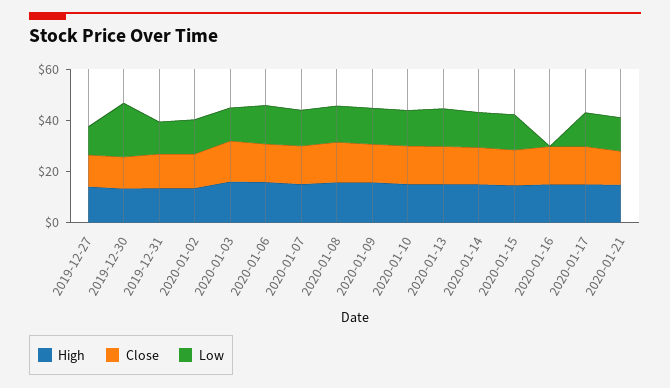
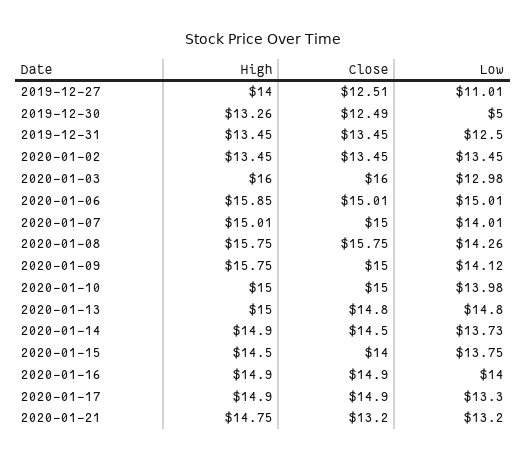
Low, 2019-12-30: 20 -> 5
Low, 2020-01-16: 0 -> 14

